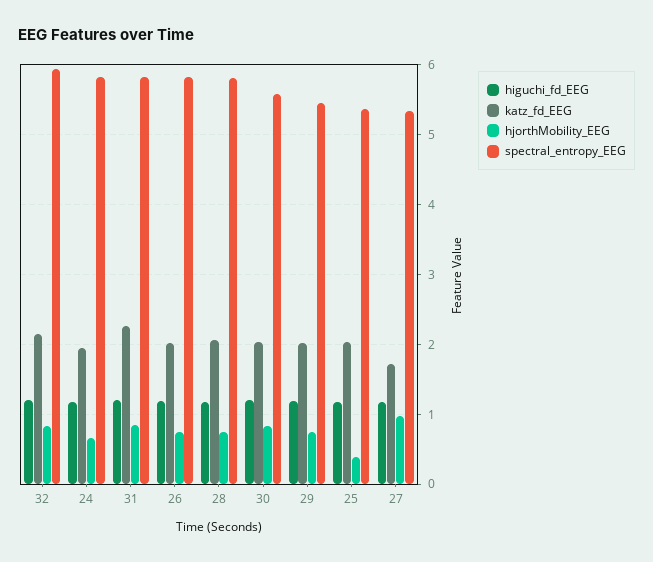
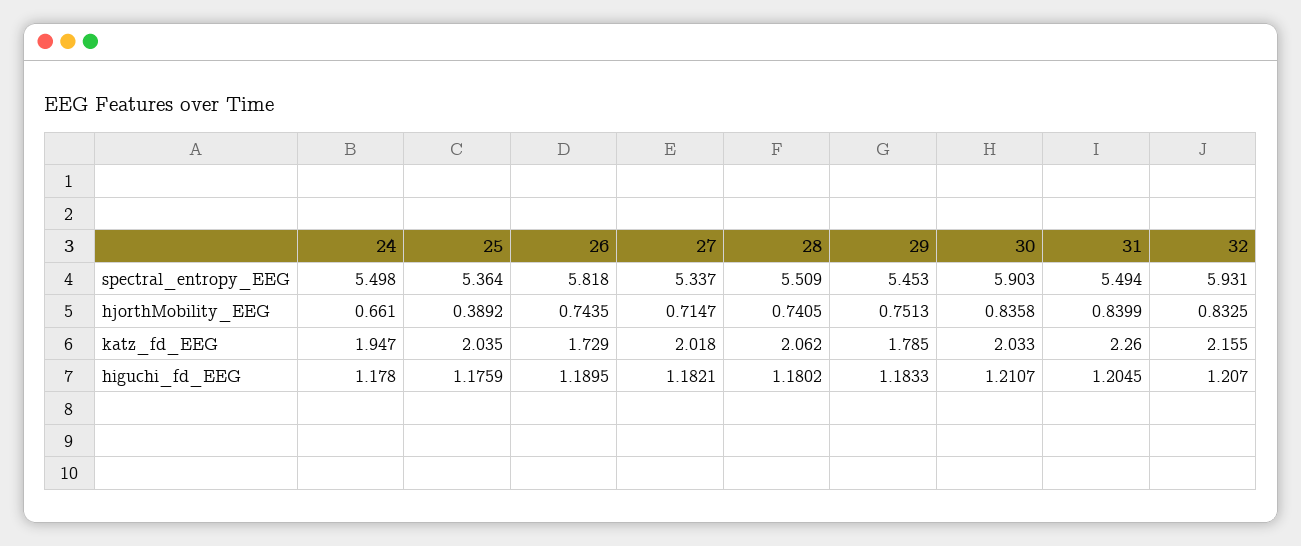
spectral_entropy_EEG, 24: 5.8 -> 5.498
spectral_entropy_EEG, 31: 5.8 -> 5.494
katz_fd_EEG, 26: 2 -> 1.729
spectral_entropy_EEG, 28: 5.8 -> 5.509
spectral_entropy_EEG, 30: 5.6 -> 5.903
katz_fd_EEG, 29: 2 -> 1.785
katz_fd_EEG, 27: 1.7 -> 2.018
hjorthMobility_EEG, 27: 1 -> 0.7147

